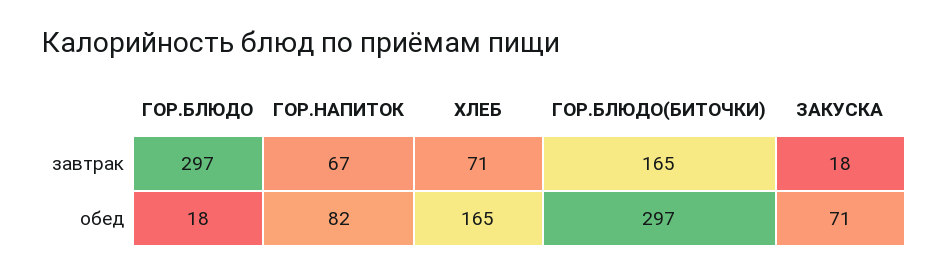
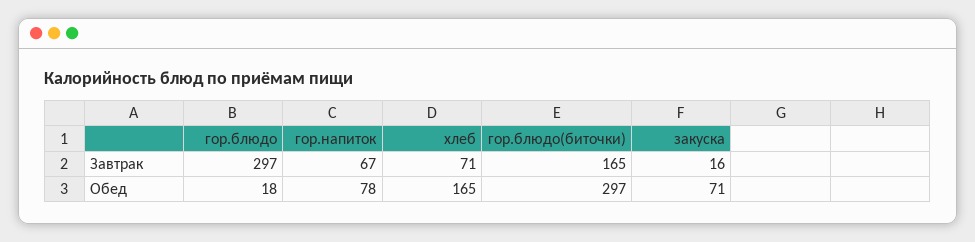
ЗАКУСКА, завтрак: 18 -> 16
ГОР.НАПИТОК, обед: 82 -> 78

